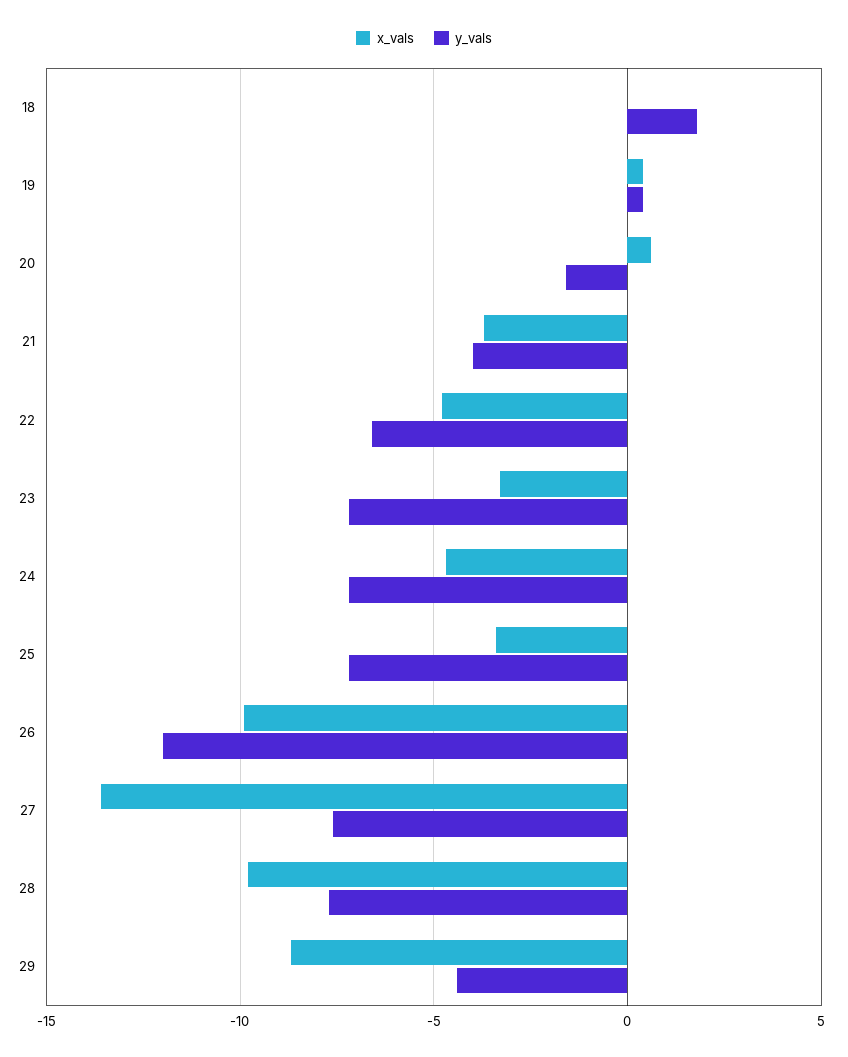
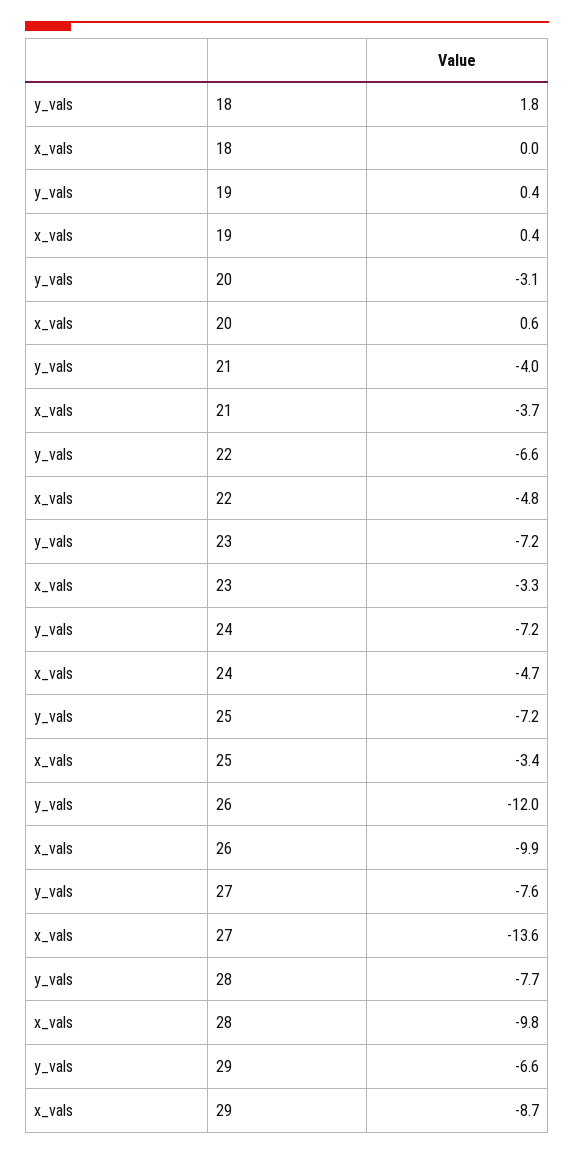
y_vals, 20: -1.5 -> -3.1
y_vals, 29: -4.5 -> -6.6

